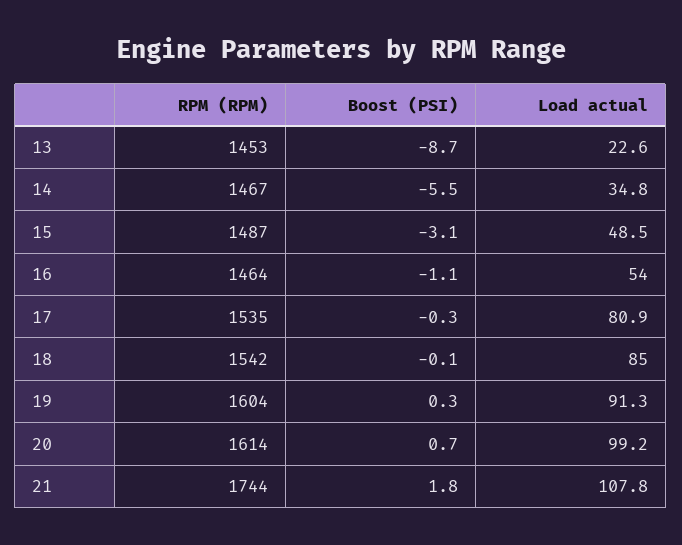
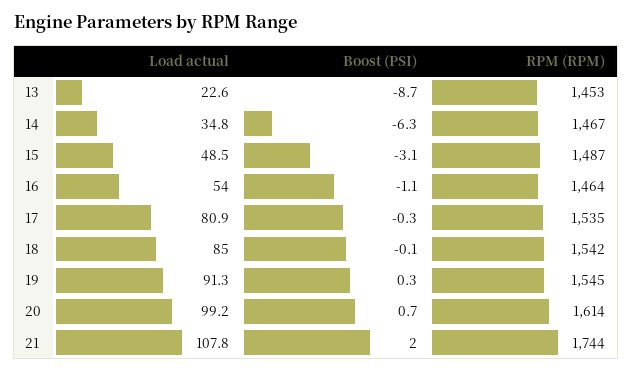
Boost (PSI), 14: -5.5 -> -6.3
RPM (RPM), 19: 1604 -> 1545
Boost (PSI), 21: 1.8 -> 2

